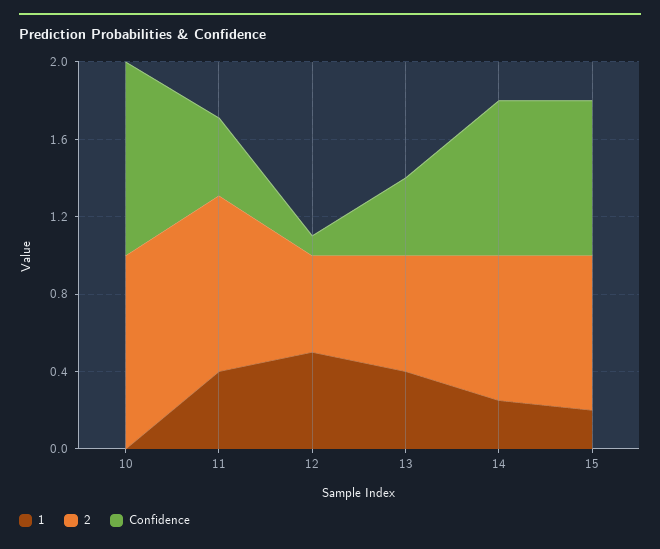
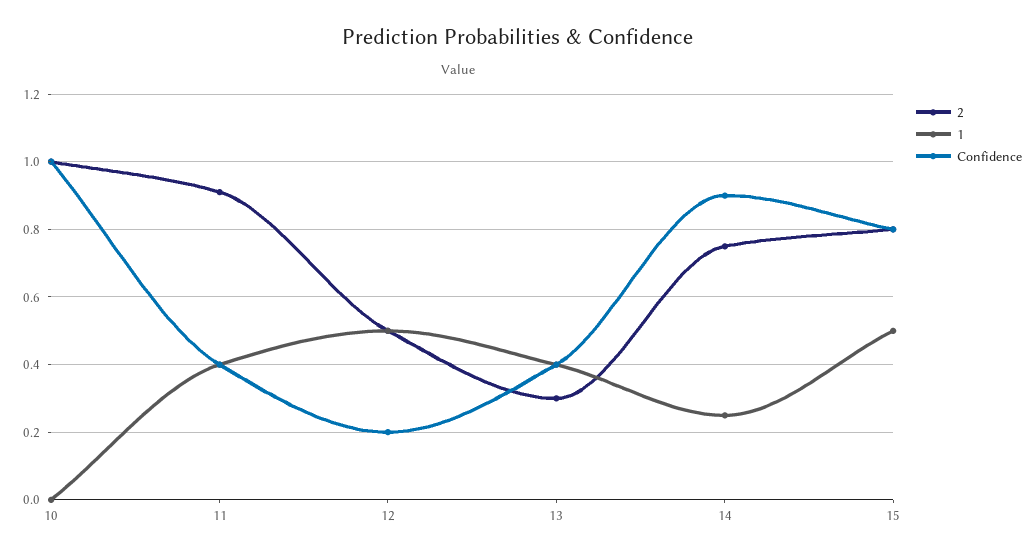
Confidence, 12: 0.1 -> 0.2
2, 13: 0.6 -> 0.3
Confidence, 14: 0.8 -> 0.9
1, 15: 0.2 -> 0.5

